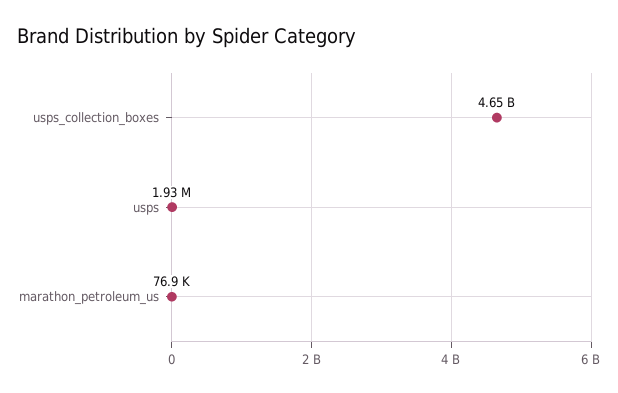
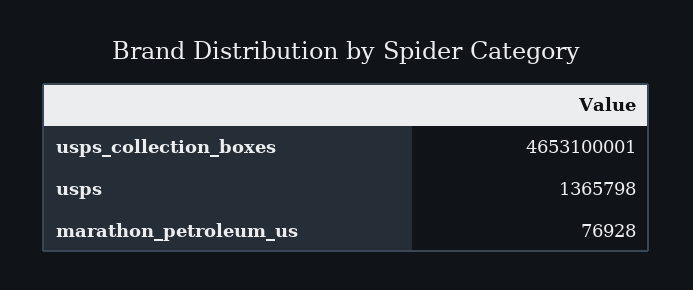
usps: 1930000 -> 1365798

